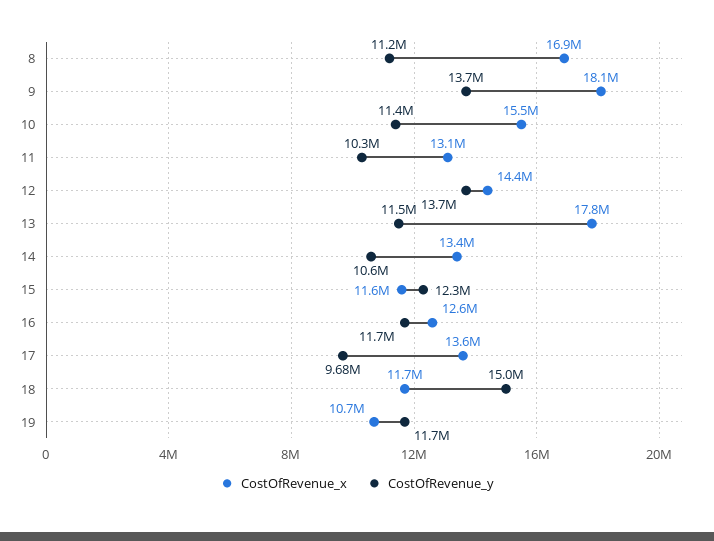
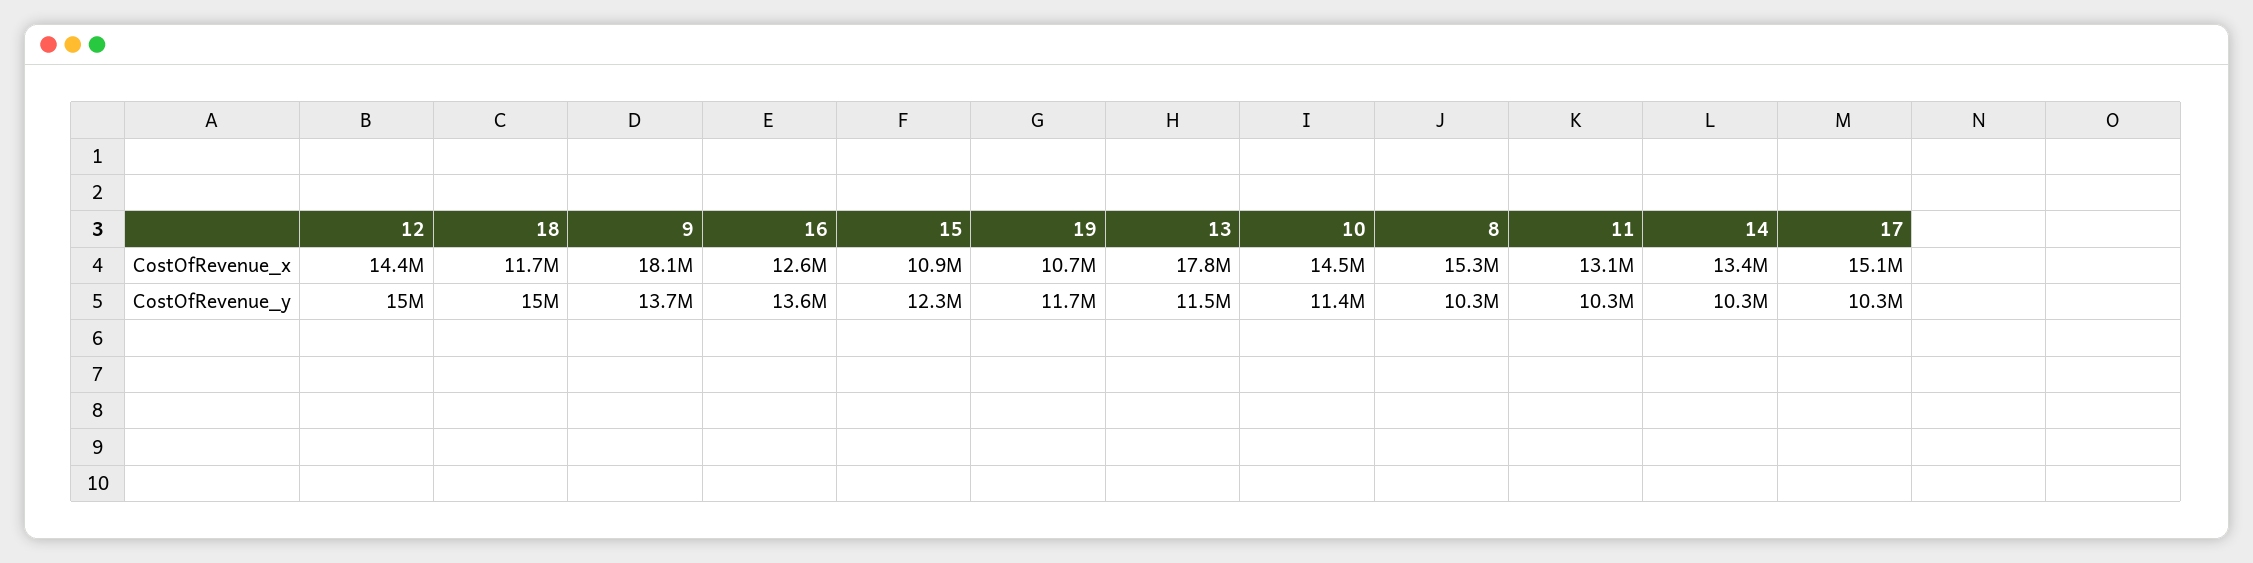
CostOfRevenue_x, 8: 16900000 -> 15300000
CostOfRevenue_y, 8: 11200000 -> 10300000
CostOfRevenue_x, 10: 15500000 -> 14500000
CostOfRevenue_y, 12: 13700000 -> 15000000
CostOfRevenue_y, 14: 10600000 -> 10300000
CostOfRevenue_x, 15: 11600000 -> 10900000
CostOfRevenue_y, 16: 11700000 -> 13600000
CostOfRevenue_x, 17: 13600000 -> 15100000
CostOfRevenue_y, 17: 9680000 -> 10300000

